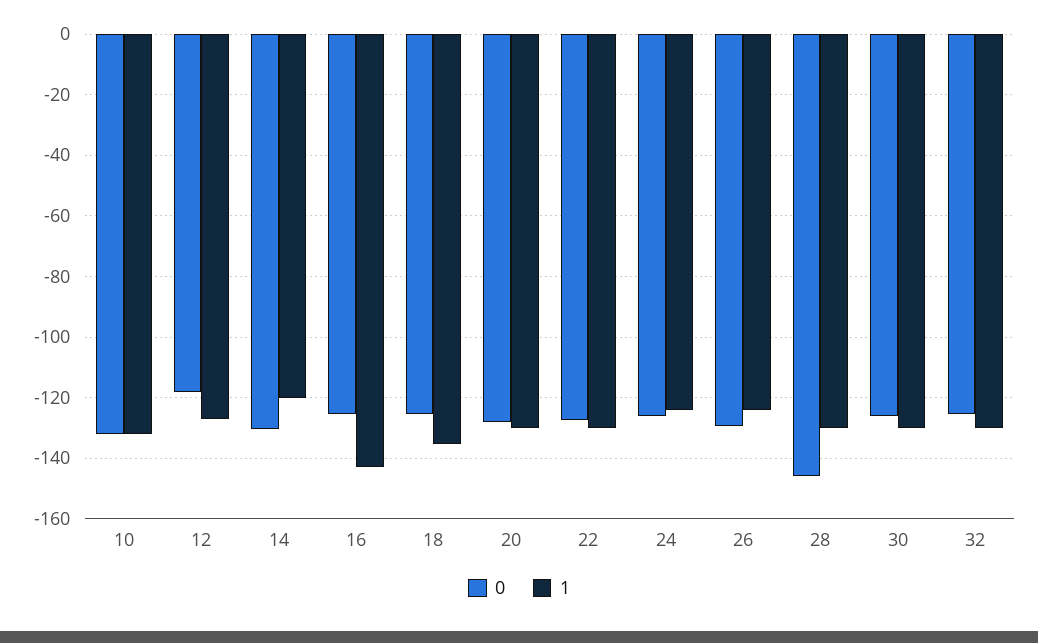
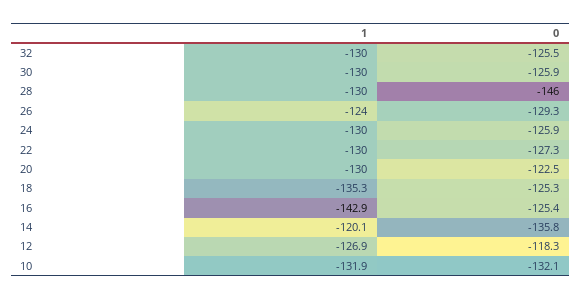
0, 14: -130 -> -135.8
0, 20: -128 -> -122.5
1, 24: -124 -> -130

